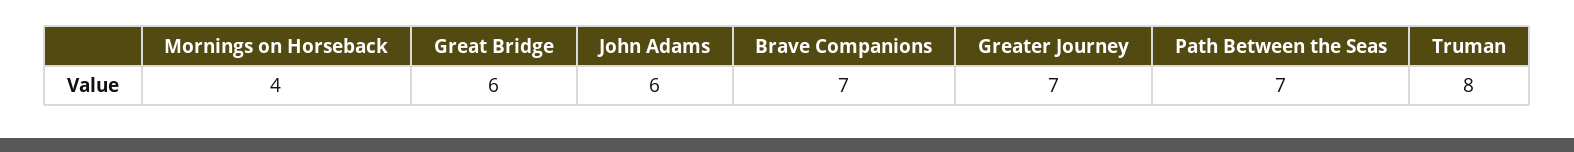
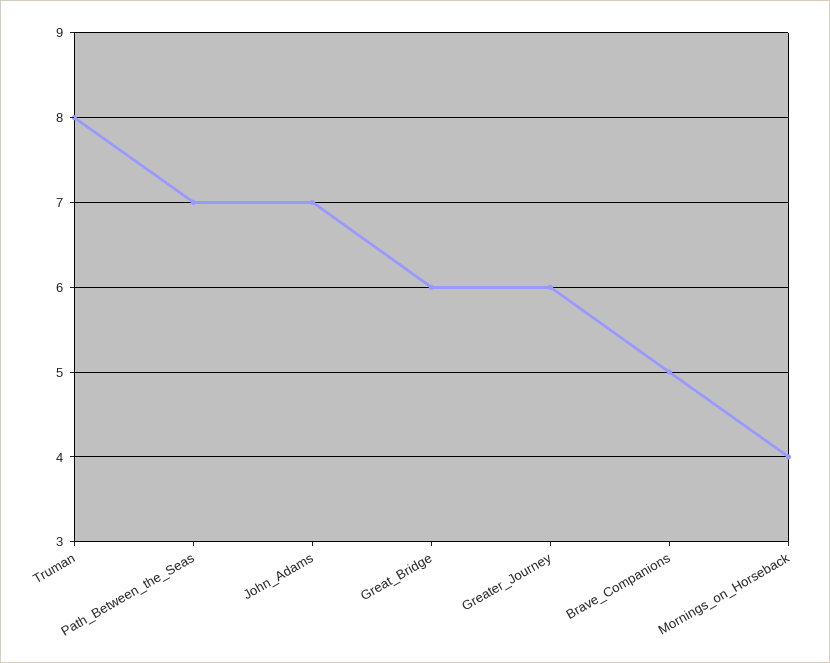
John Adams: 6 -> 7
Brave Companions: 7 -> 5
Greater Journey: 7 -> 6

